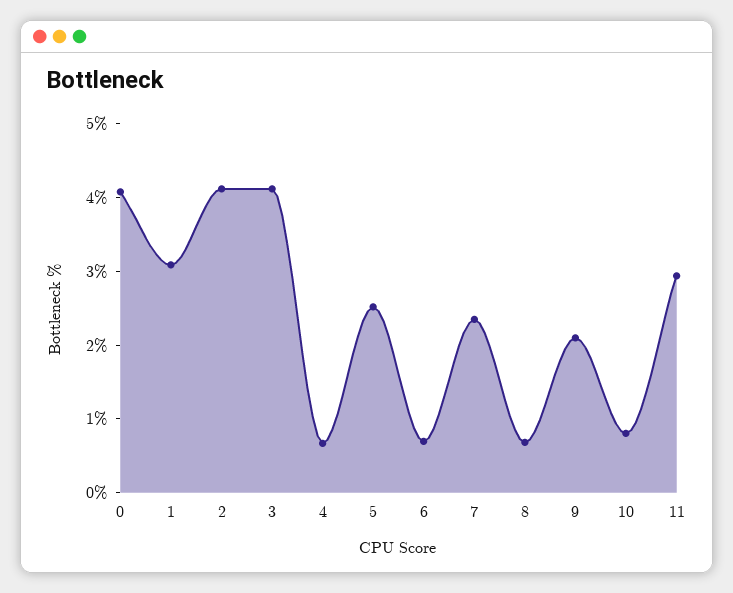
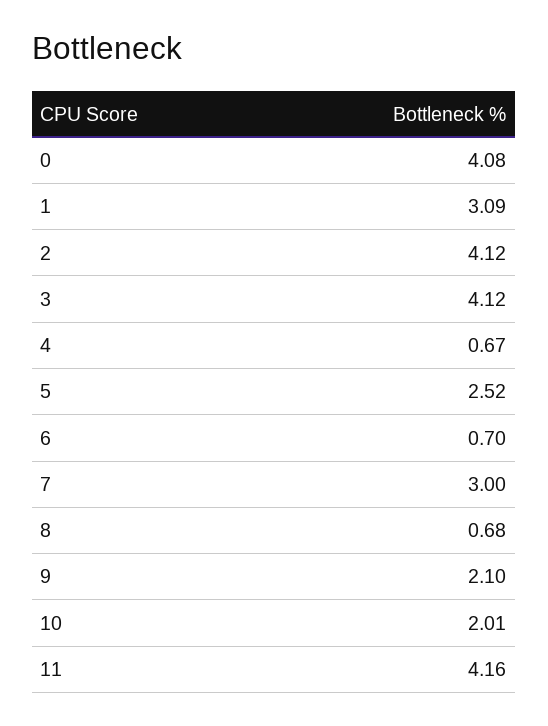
7: 2.4 -> 3
10: 0.8 -> 2.01
11: 3 -> 4.16

